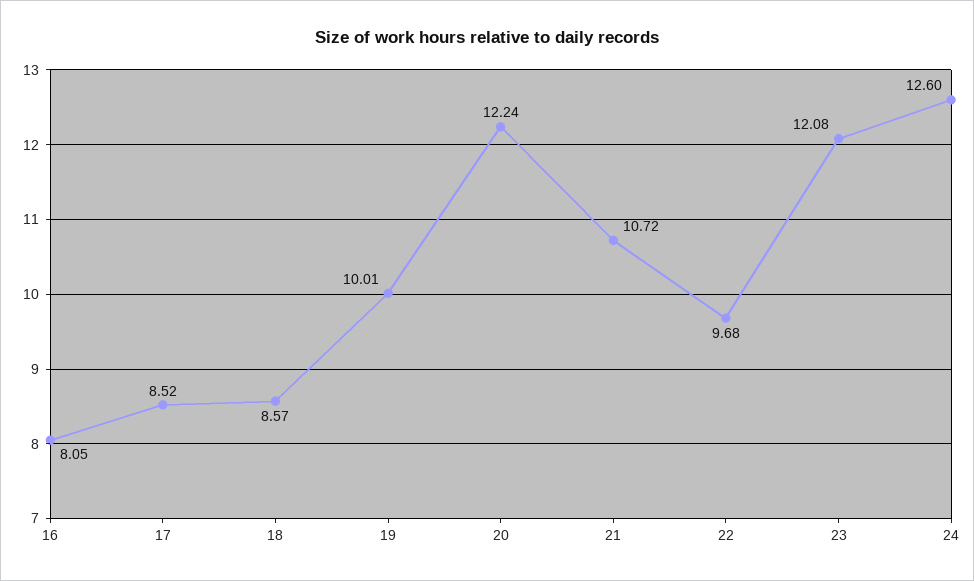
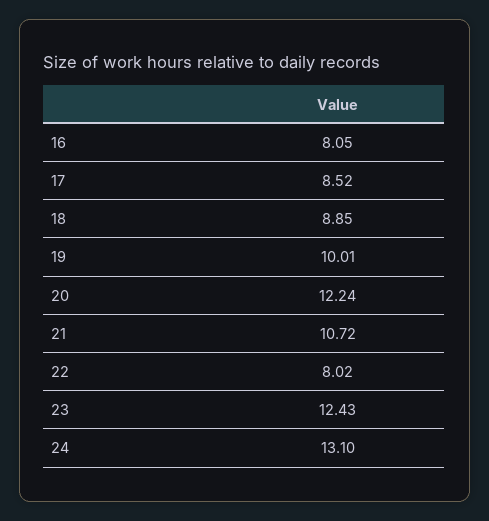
18: 8.57 -> 8.85
22: 9.68 -> 8.02
23: 12.08 -> 12.43
24: 12.6 -> 13.1

